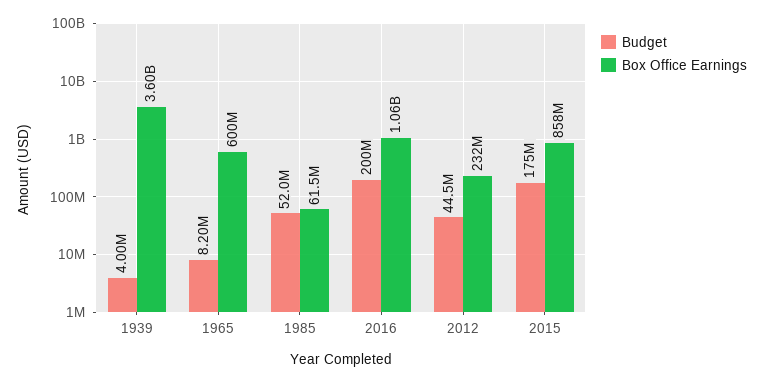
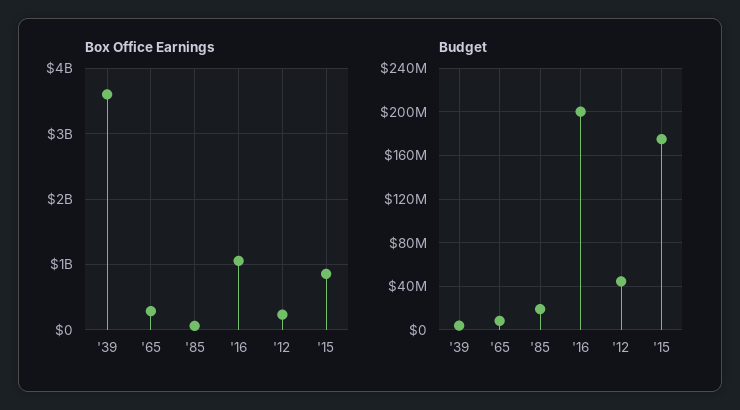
Box Office Earnings, 1965: 600000000 -> 300000000
Budget, 1985: 52000000 -> 20000000

